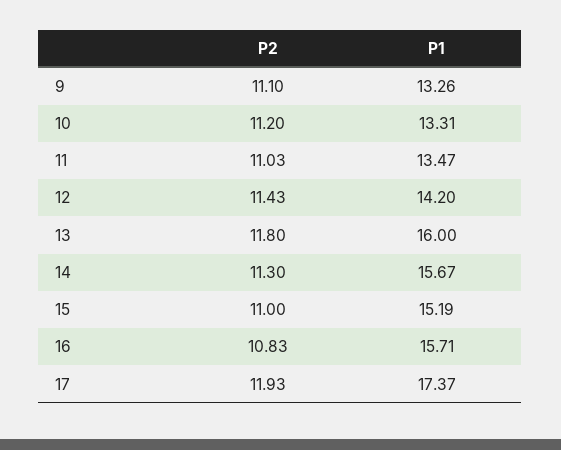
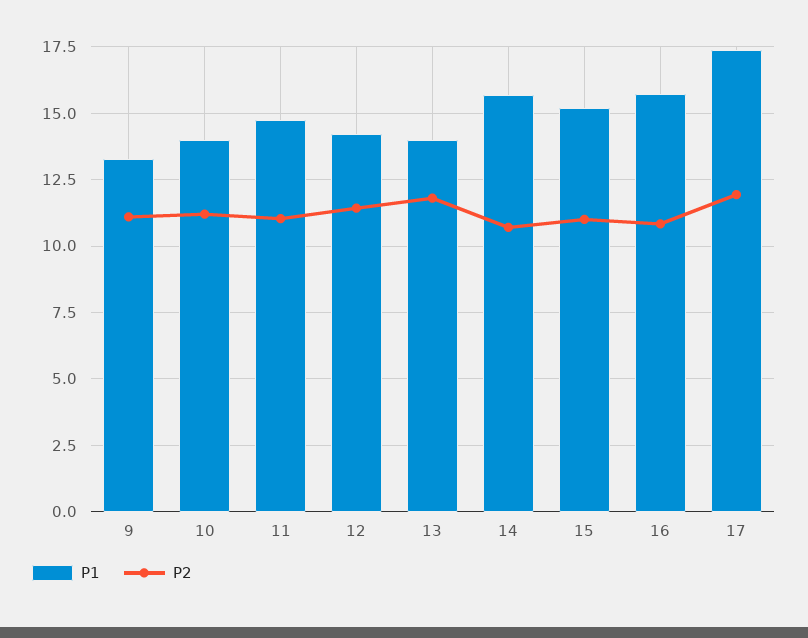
P1, 10: 13.31 -> 14
P1, 11: 13.47 -> 14.75
P1, 13: 16 -> 14
P2, 14: 11.3 -> 10.75

